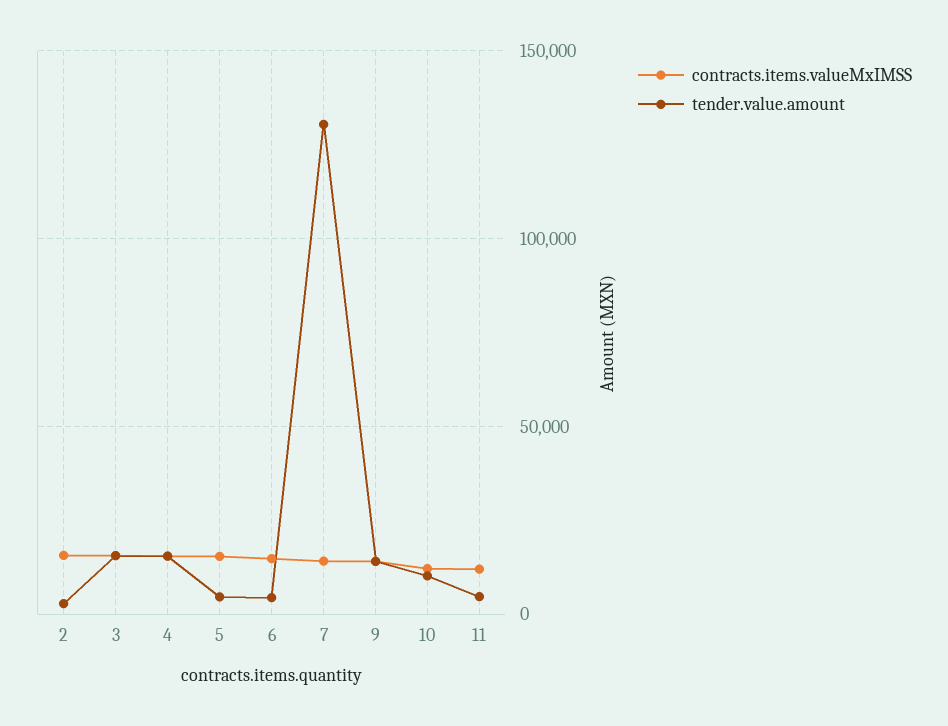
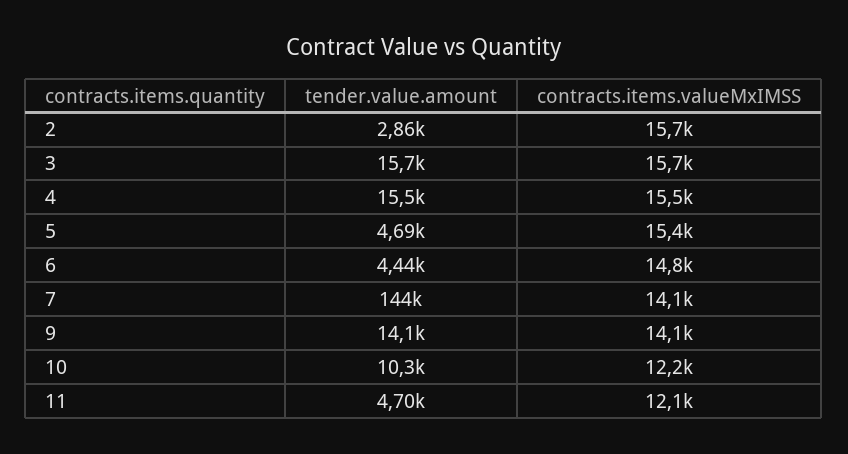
tender.value.amount, 7: 130000 -> 144000

